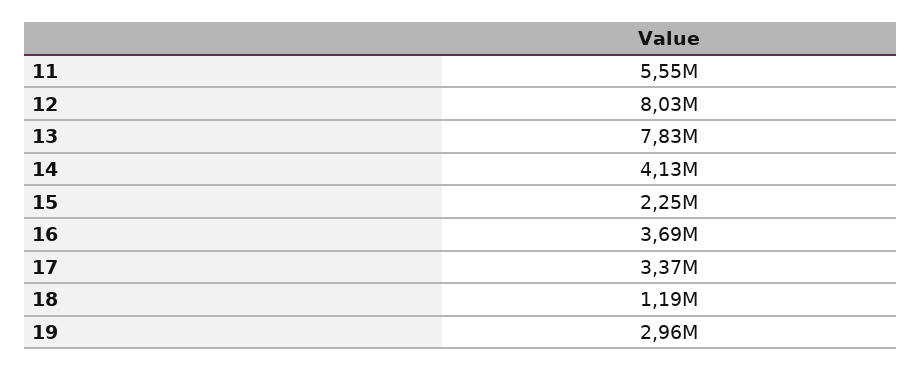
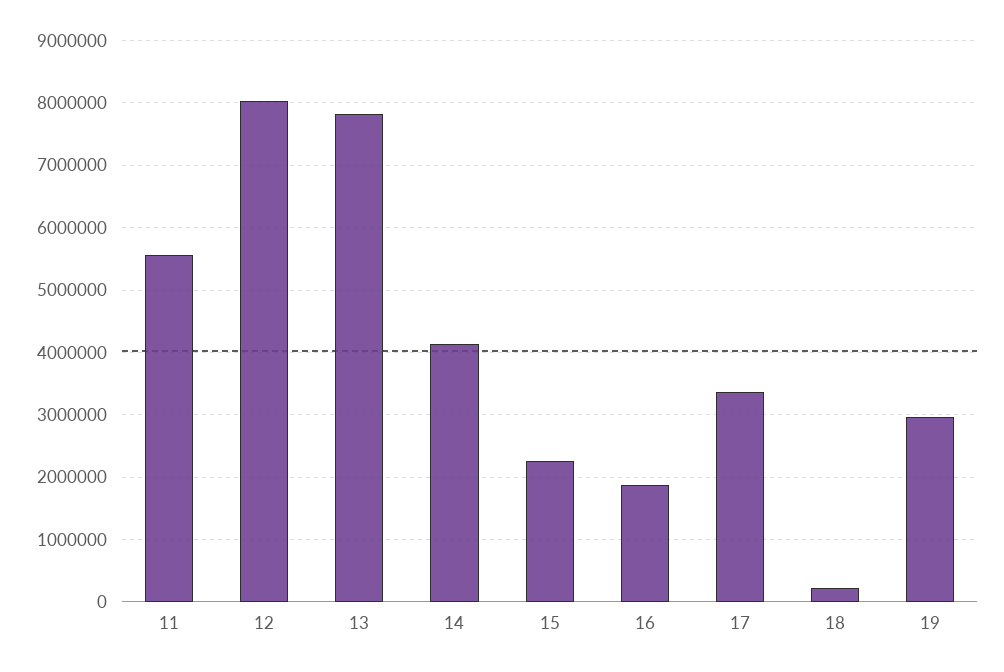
16: 3690000 -> 1900000
18: 1190000 -> 200000

